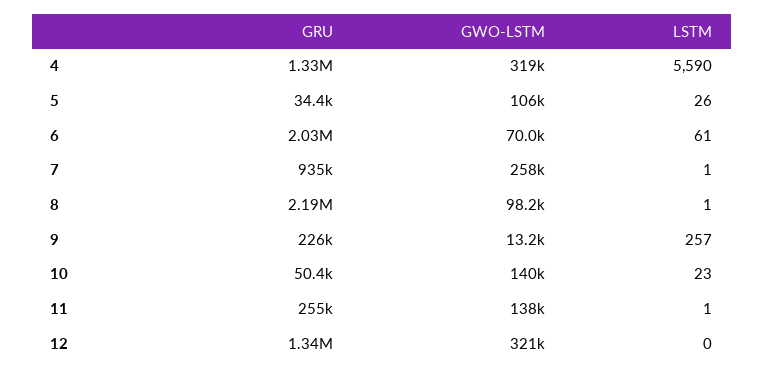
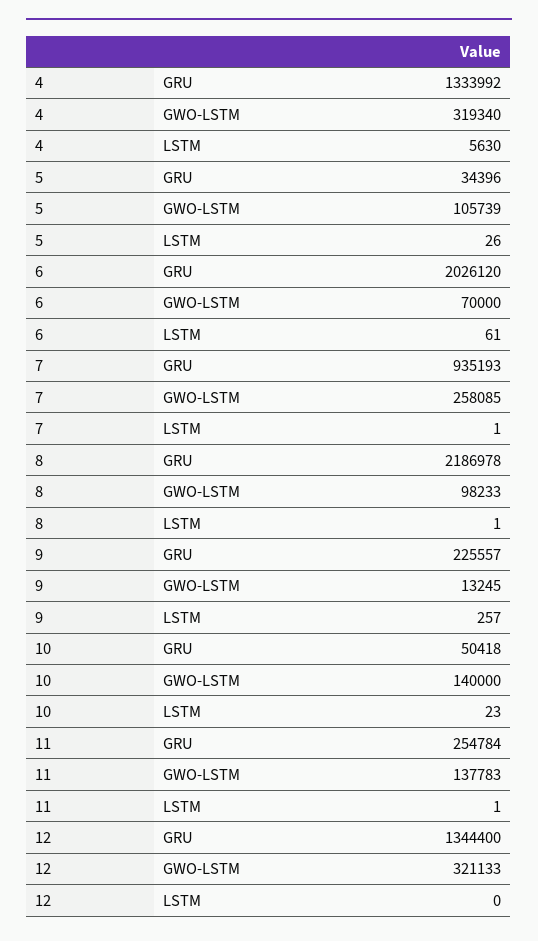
LSTM, 4: 5590 -> 5630

